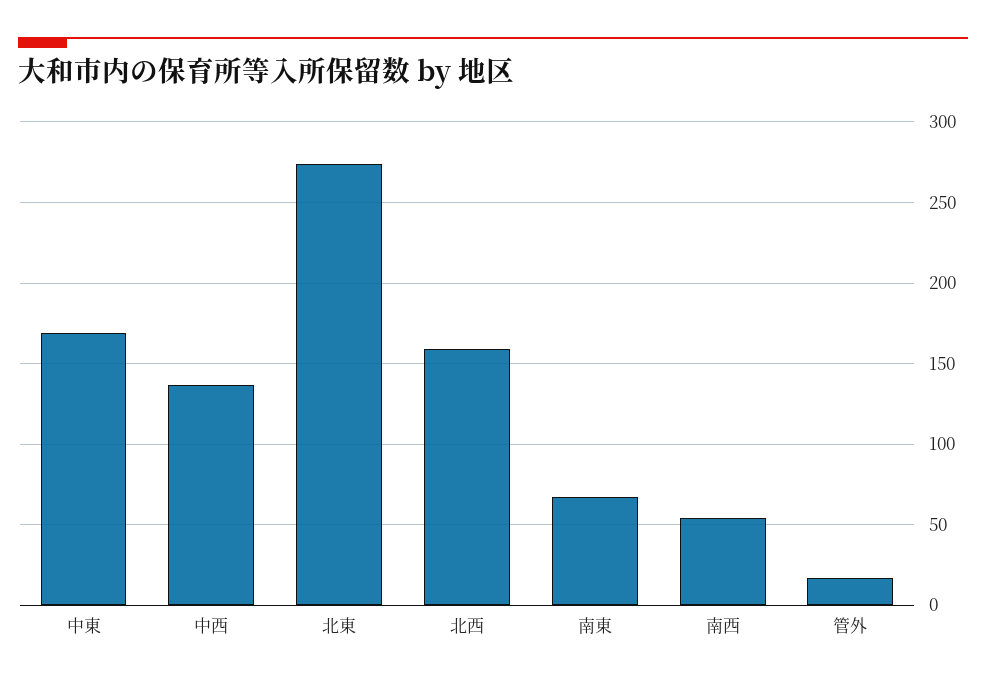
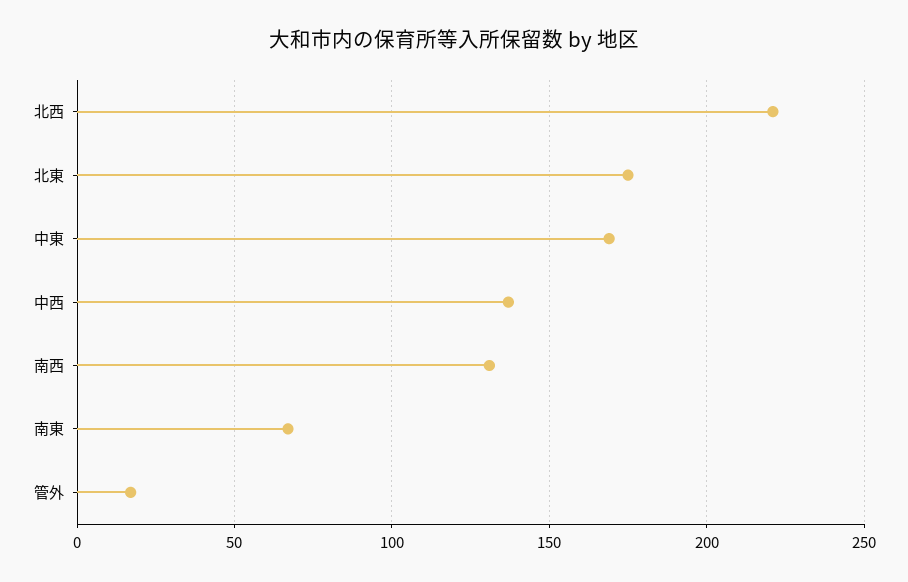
北東: 275 -> 175
北西: 160 -> 220
南西: 55 -> 130

